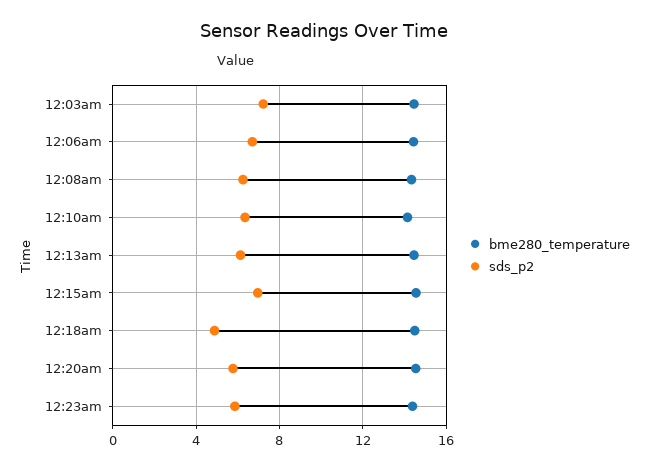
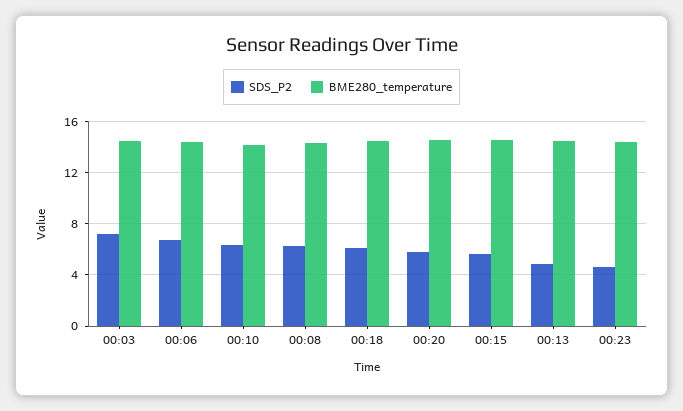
sds_p2, 12:13am: 6 -> 5
sds_p2, 12:15am: 7 -> 5.5
sds_p2, 12:18am: 5 -> 6
sds_p2, 12:23am: 6 -> 4.5

